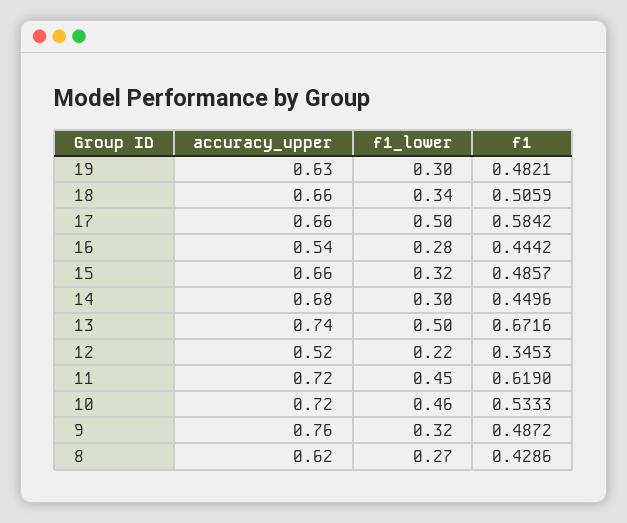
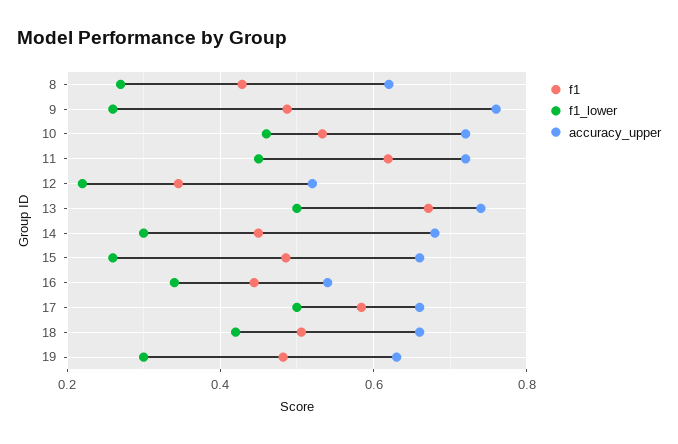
f1_lower, 18: 0.34 -> 0.42
f1_lower, 16: 0.28 -> 0.34
f1_lower, 15: 0.32 -> 0.26
f1_lower, 9: 0.32 -> 0.26

